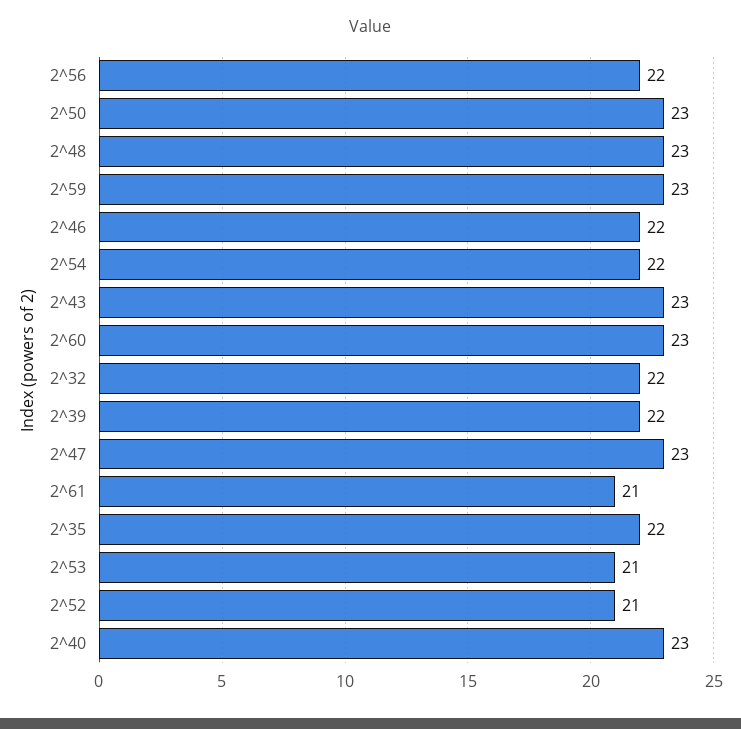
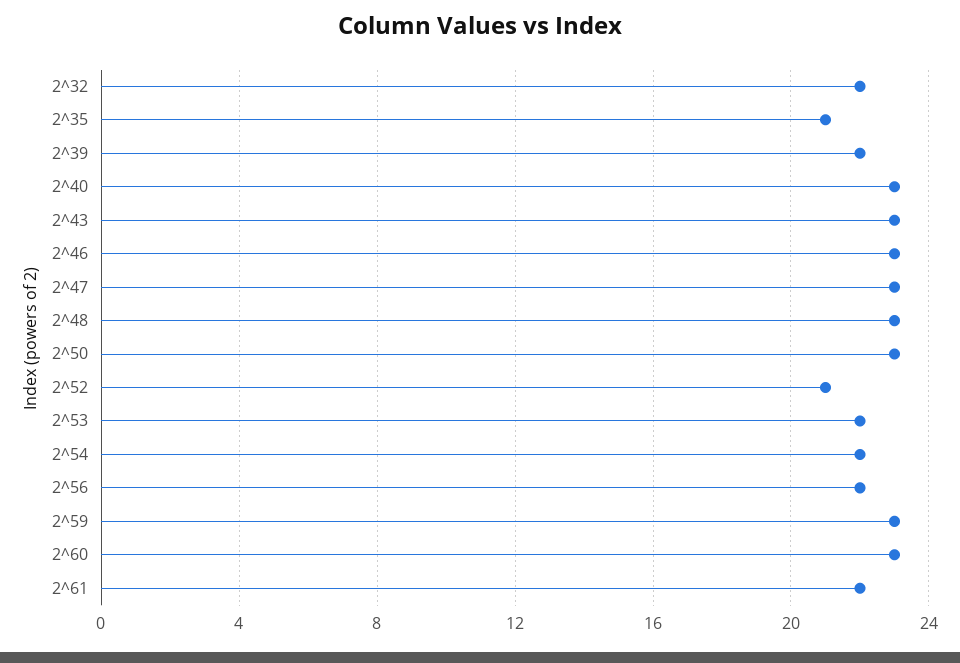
2^46: 22 -> 23
2^61: 21 -> 22
2^35: 22 -> 21
2^53: 21 -> 22

